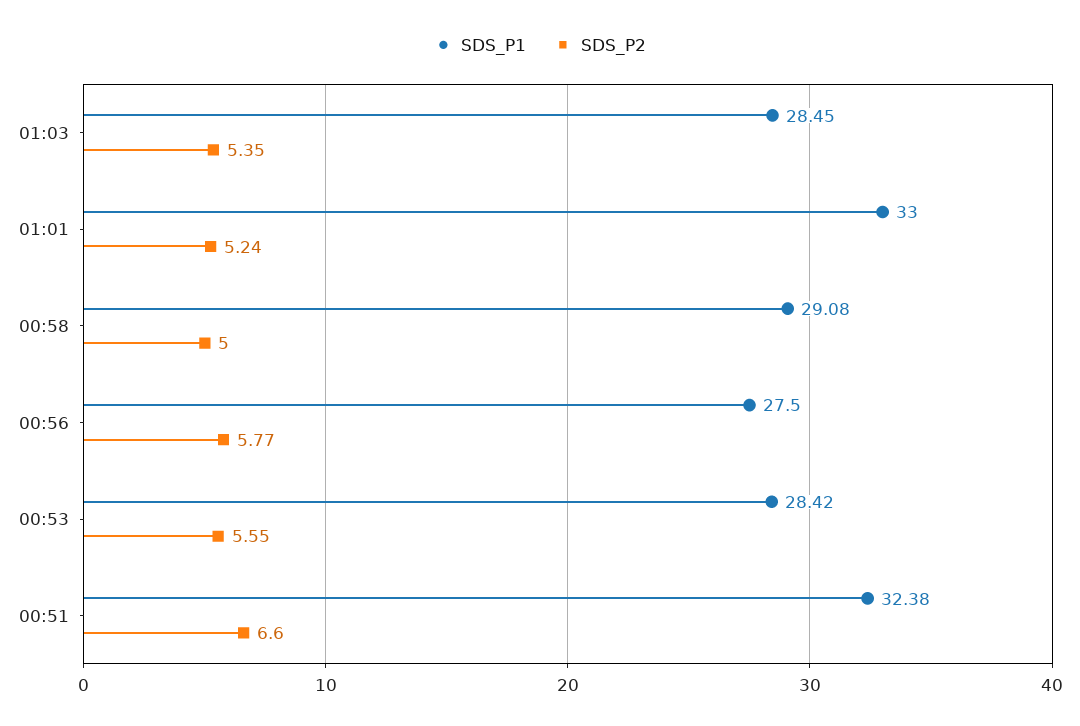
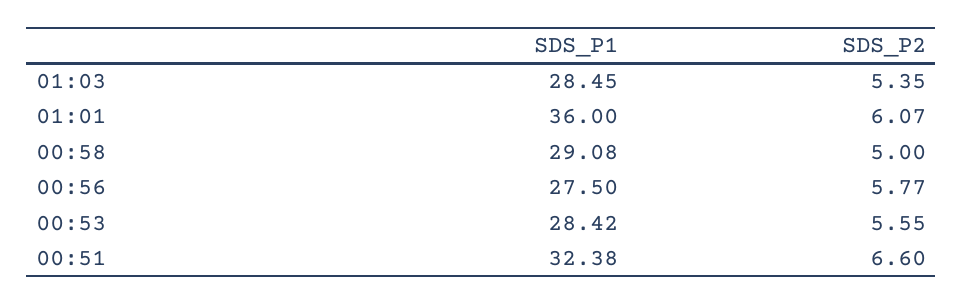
SDS_P1, 01:01: 33 -> 36
SDS_P2, 01:01: 5.24 -> 6.07

